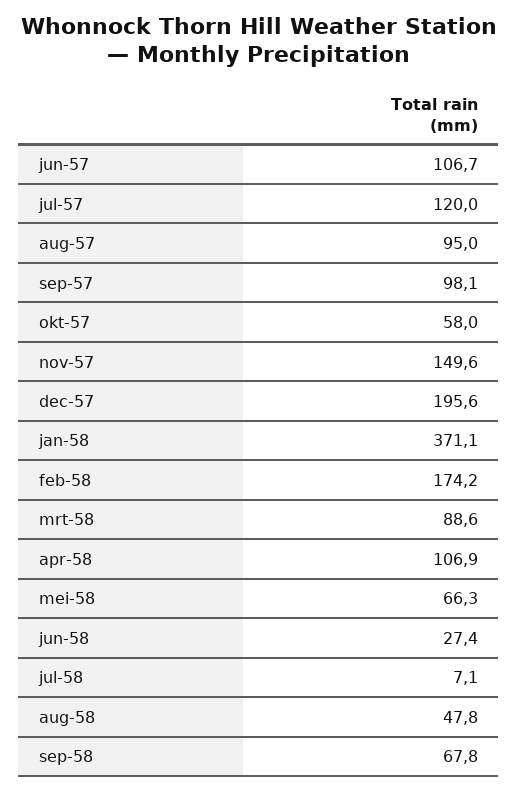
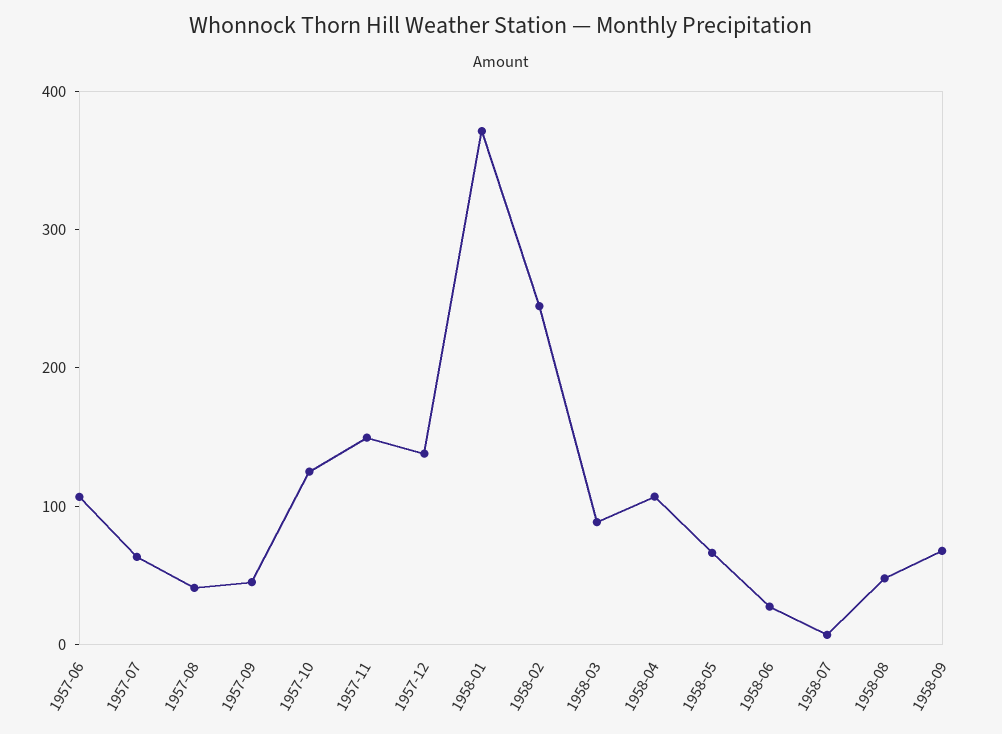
jul-57: 120 -> 60
aug-57: 95 -> 40
sep-57: 98.1 -> 40
okt-57: 58 -> 120
dec-57: 195.6 -> 140
feb-58: 174.2 -> 240

